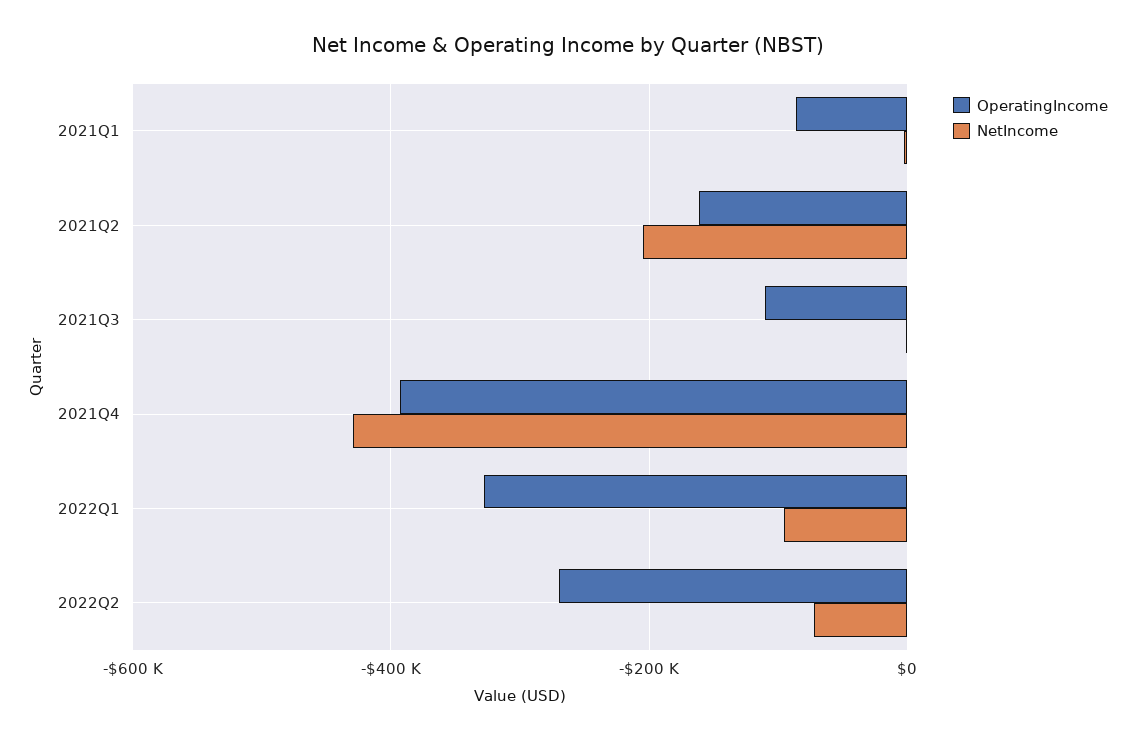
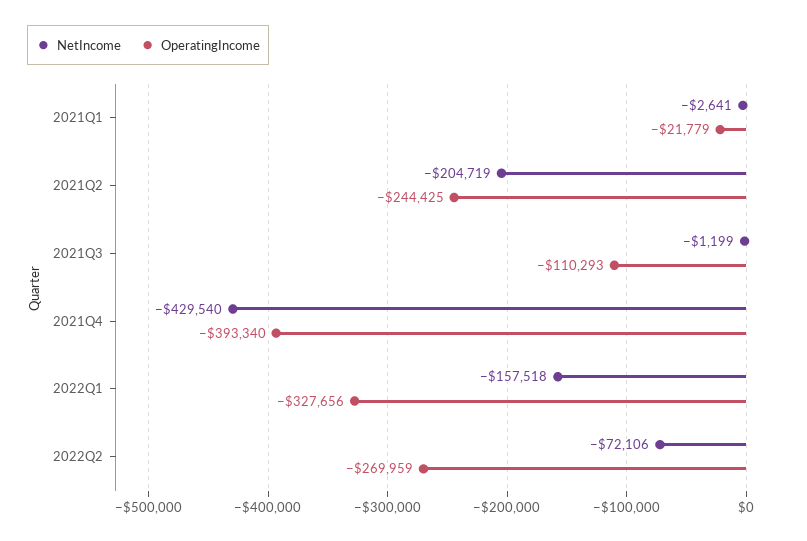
OperatingIncome, 2021Q1: -80000 -> -21779
OperatingIncome, 2021Q2: -160000 -> -244425
NetIncome, 2022Q1: -100000 -> -157518

